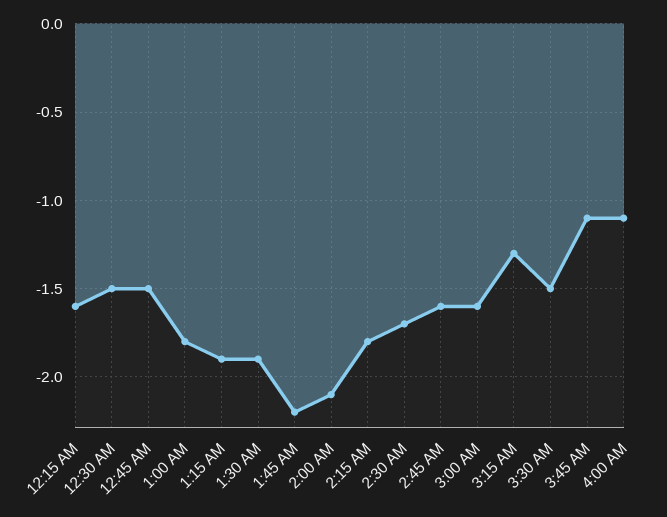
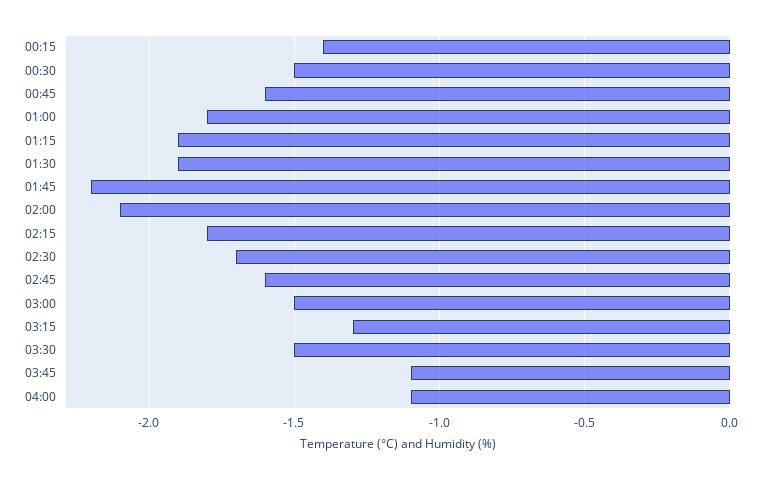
12:15 AM: -1.6 -> -1.4
12:45 AM: -1.5 -> -1.6
3:00 AM: -1.6 -> -1.5

